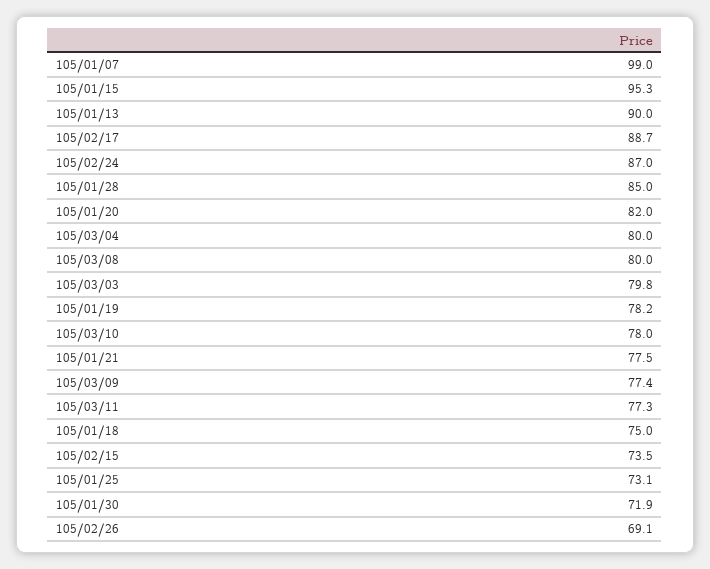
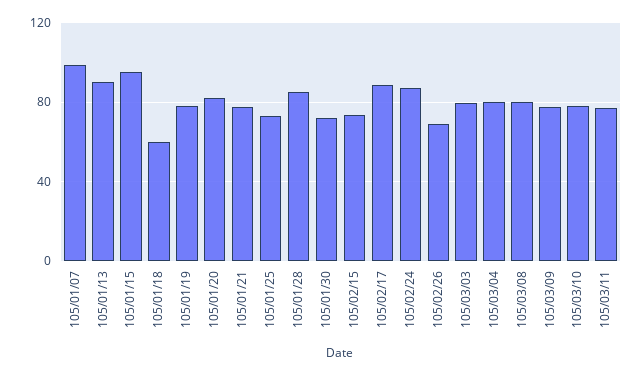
105/01/18: 75 -> 60

